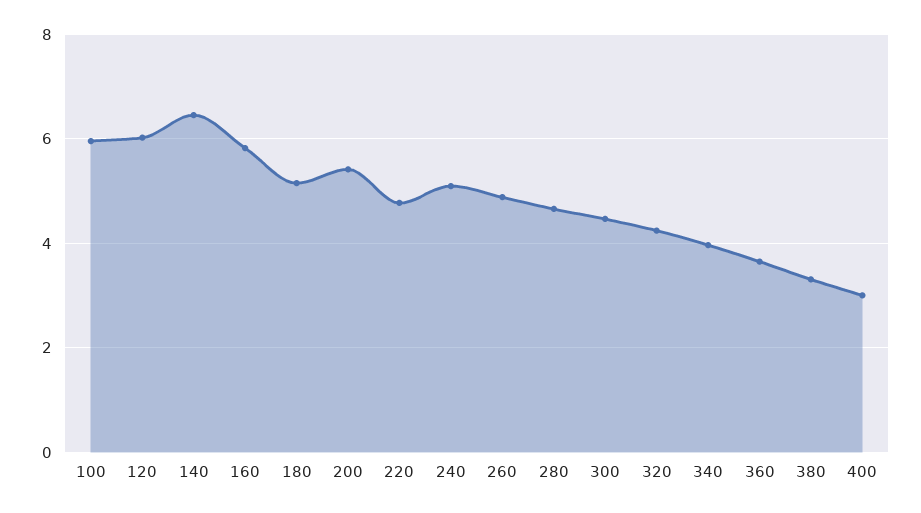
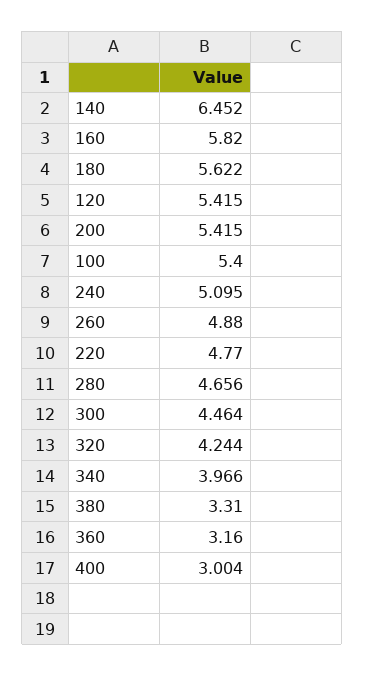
100: 6 -> 5.4
120: 6 -> 5.415
180: 5.2 -> 5.622
360: 3.6 -> 3.16

